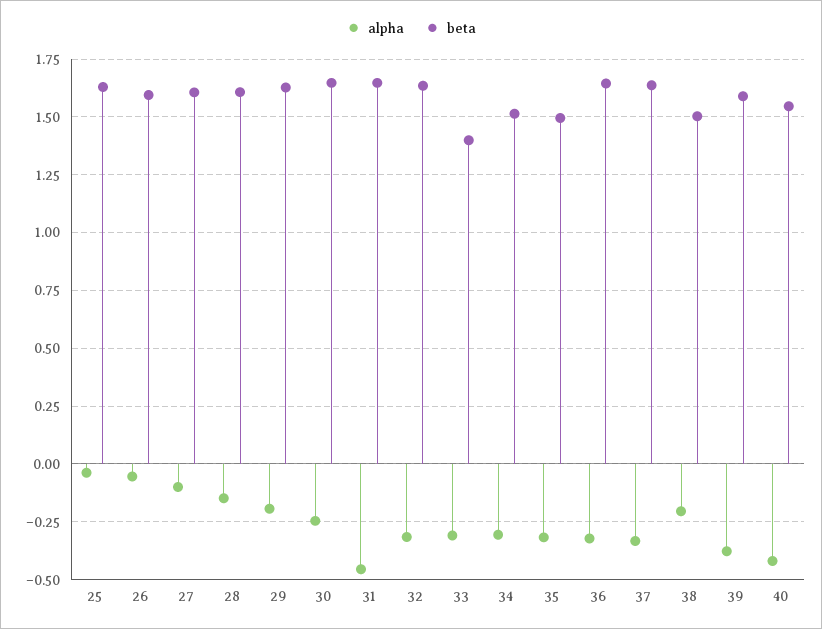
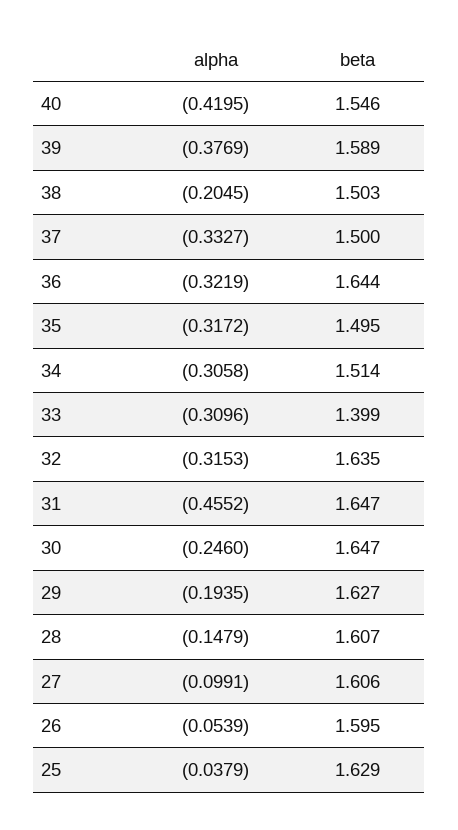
beta, 37: 1.65 -> 1.5

